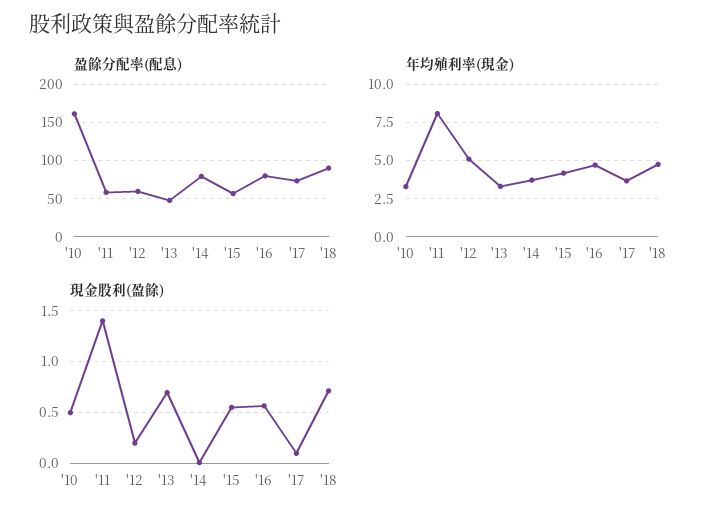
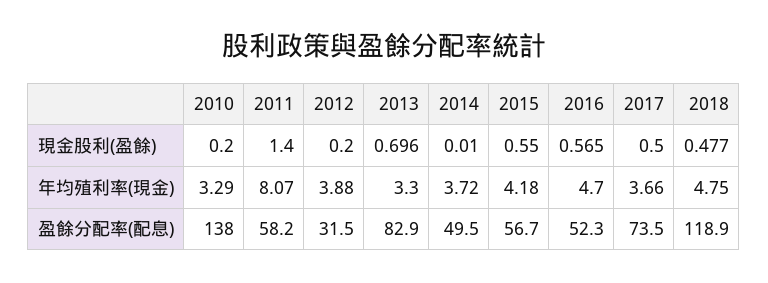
盈餘分配率(配息), '10: 160 -> 138
盈餘分配率(配息), '12: 60 -> 31.5
盈餘分配率(配息), '13: 50 -> 82.9
盈餘分配率(配息), '14: 80 -> 49.5
盈餘分配率(配息), '16: 80 -> 52.3
盈餘分配率(配息), '18: 90 -> 118.9
年均殖利率(現金), '12: 5 -> 3.88
現金股利(盈餘), '10: 0.5 -> 0.2
現金股利(盈餘), '17: 0.1 -> 0.5
現金股利(盈餘), '18: 0.7 -> 0.477

